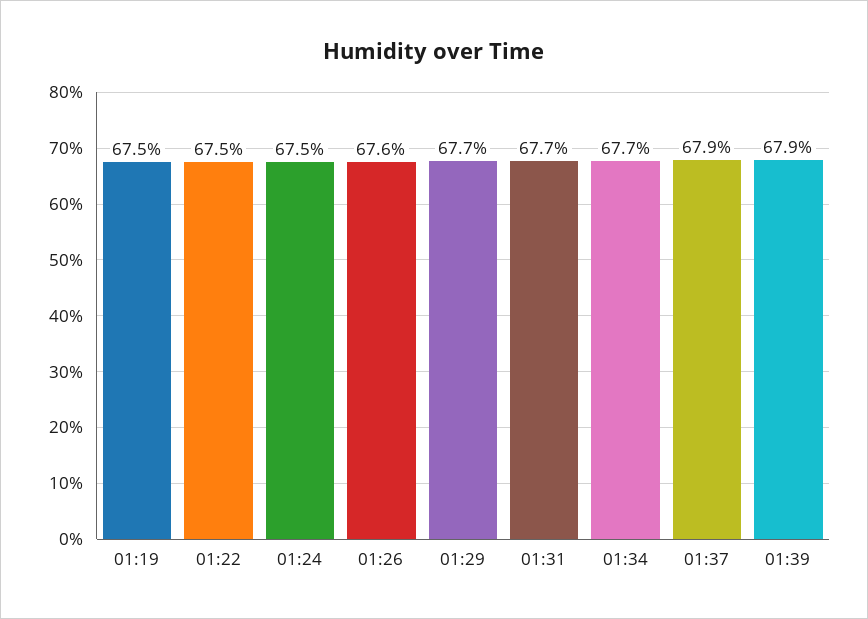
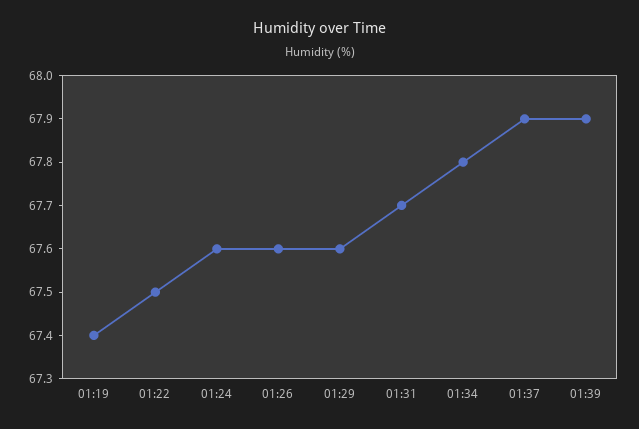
01:19: 67.5 -> 67.4
01:24: 67.5 -> 67.6
01:29: 67.7 -> 67.6
01:34: 67.7 -> 67.8

